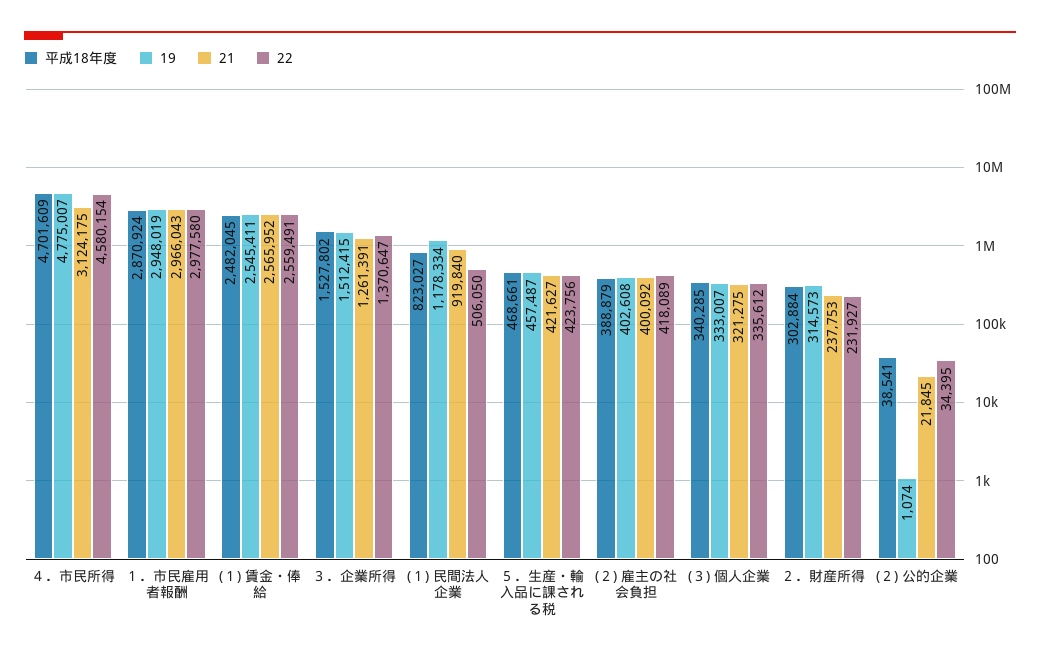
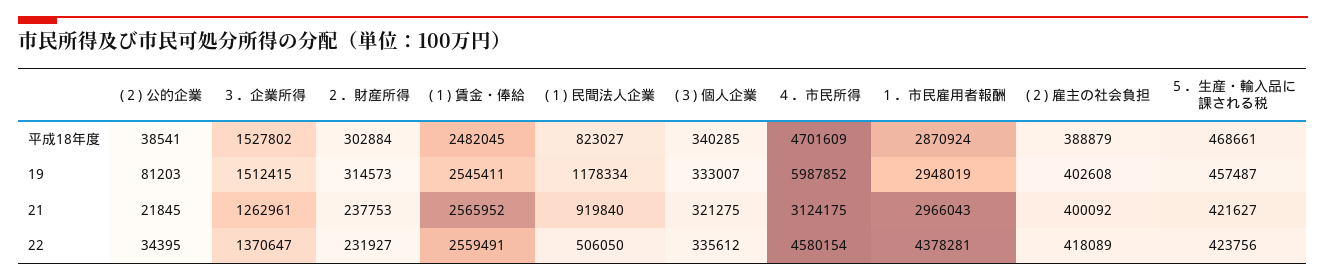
19, ４．市民所得: 4775007 -> 5987852
22, １．市民雇用者報酬: 2977580 -> 4378281
21, ３．企業所得: 1261391 -> 1262961
19, (２) 公的企業: 1074 -> 81203

